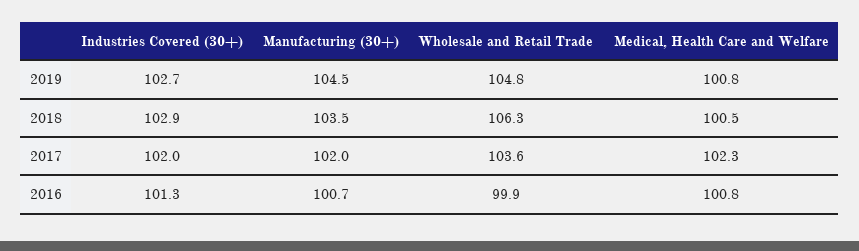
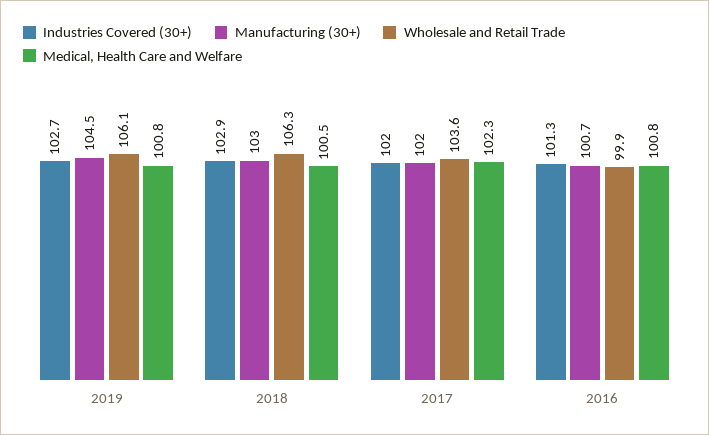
Wholesale and Retail Trade, 2019: 104.8 -> 106.1
Manufacturing (30+), 2018: 103.5 -> 103

